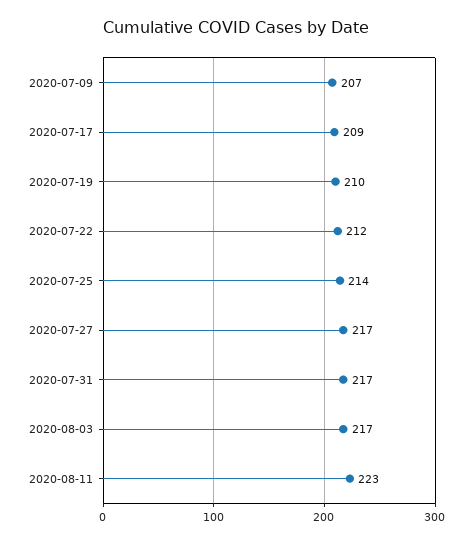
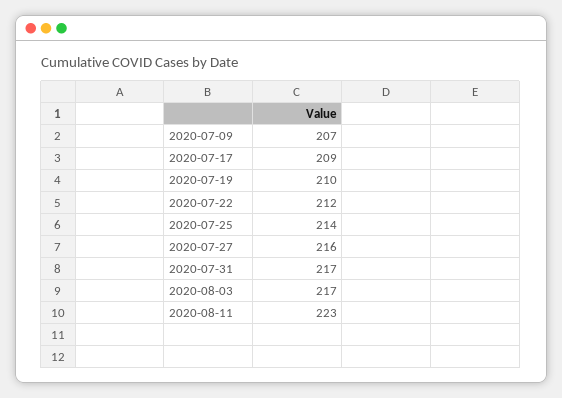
2020-07-27: 217 -> 216

